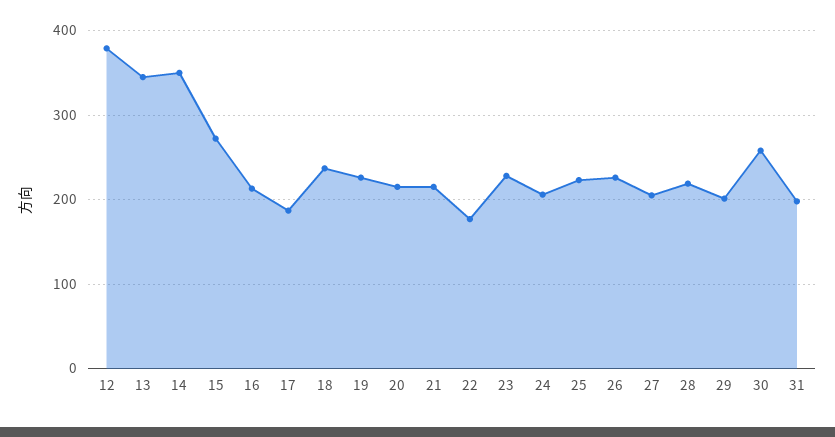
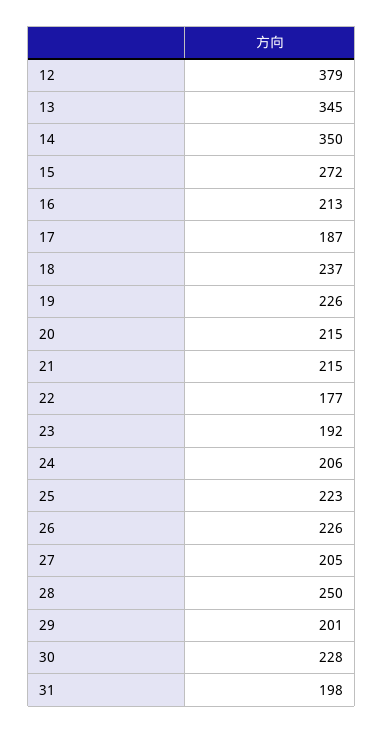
23: 230 -> 192
28: 220 -> 250
30: 260 -> 228

